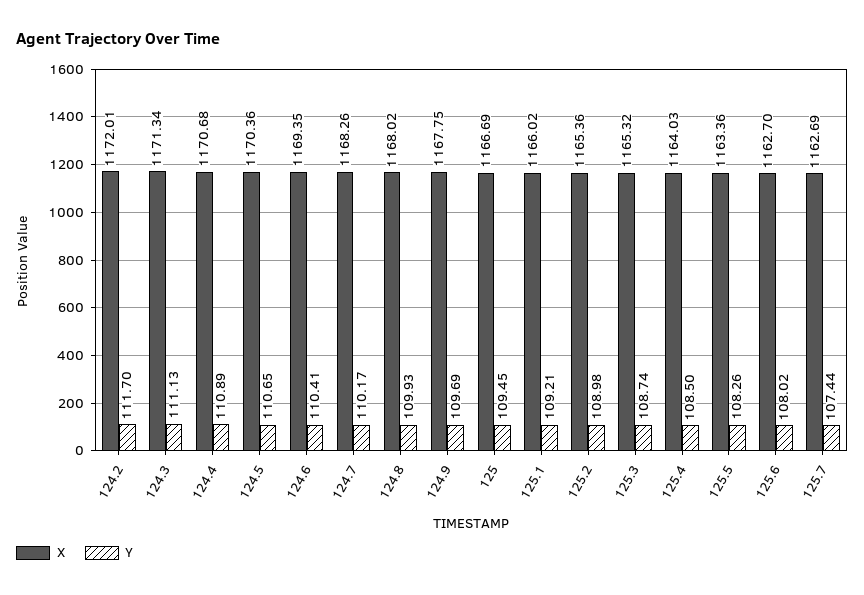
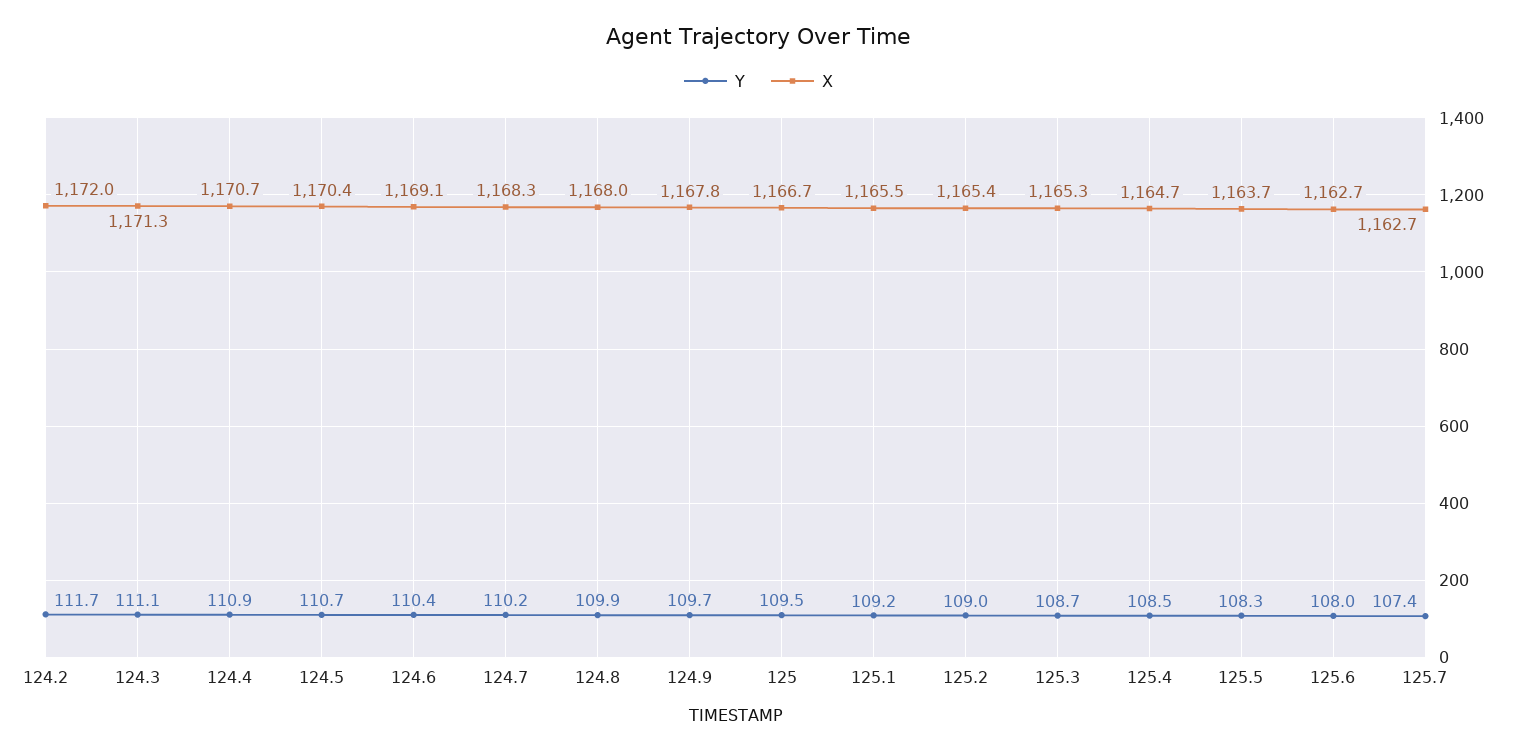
X, 124.6: 1169.35 -> 1169.1
X, 125.1: 1166.02 -> 1165.5
X, 125.4: 1164.03 -> 1164.7
X, 125.5: 1163.36 -> 1163.7

